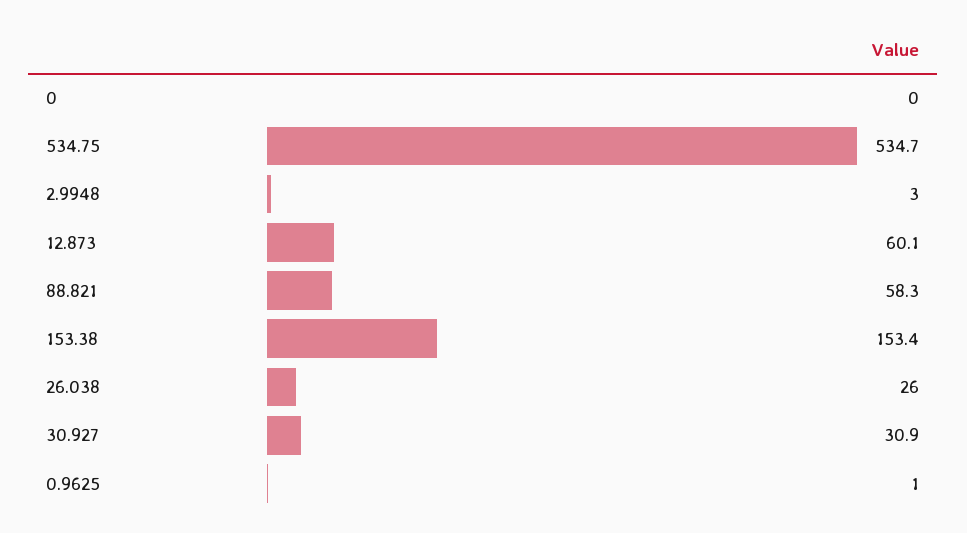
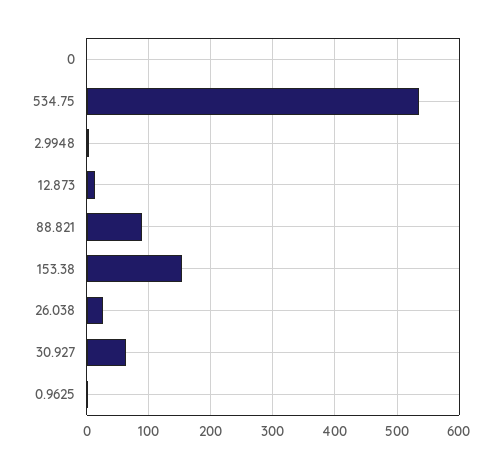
12.873: 60.1 -> 10
88.821: 58.3 -> 90
30.927: 30.9 -> 60

